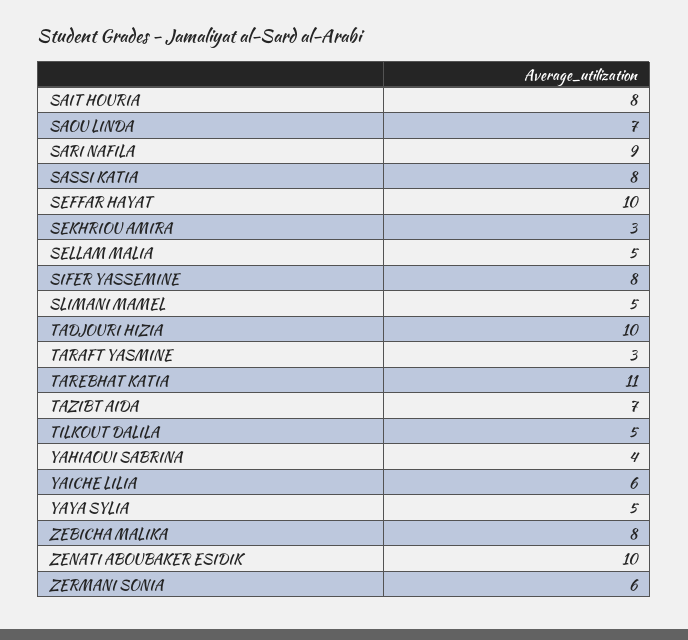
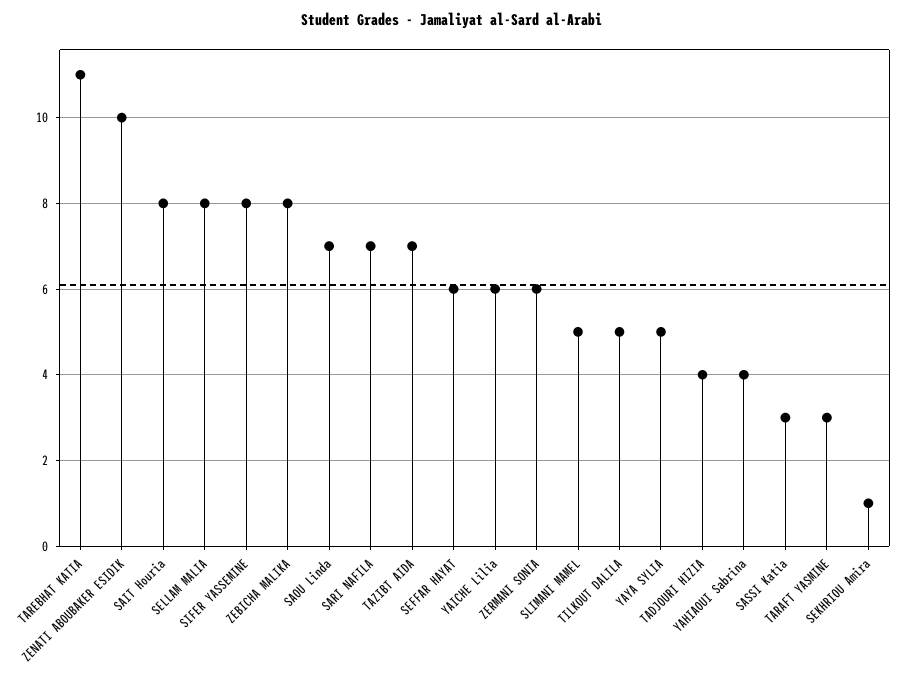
SARI NAFILA: 9 -> 7
SASSI KATIA: 8 -> 3
SEFFAR HAYAT: 10 -> 6
SEKHRIOU AMIRA: 3 -> 1
SELLAM MALIA: 5 -> 8
TADJOURI HIZIA: 10 -> 4

